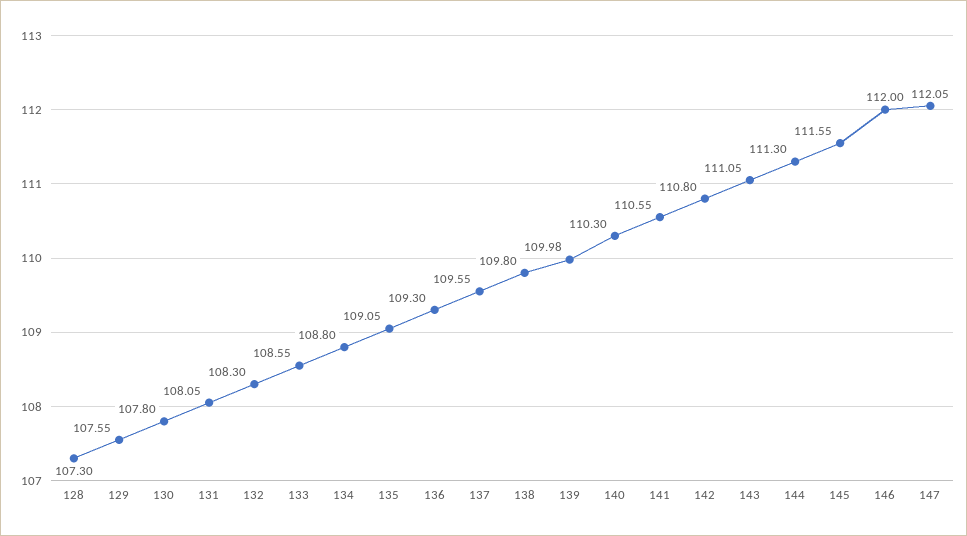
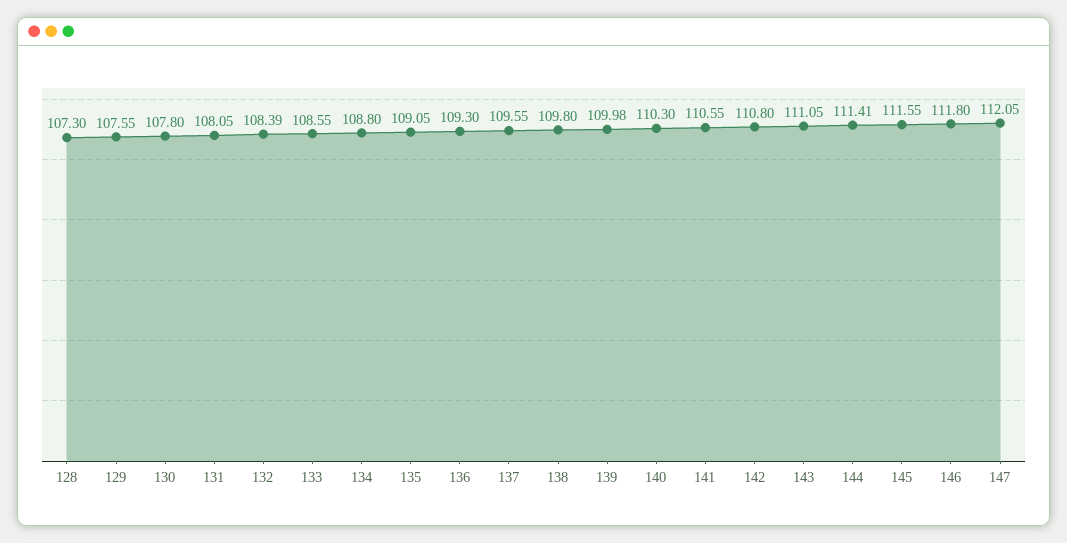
132: 108.3 -> 108.39
144: 111.3 -> 111.41
146: 112 -> 111.8

